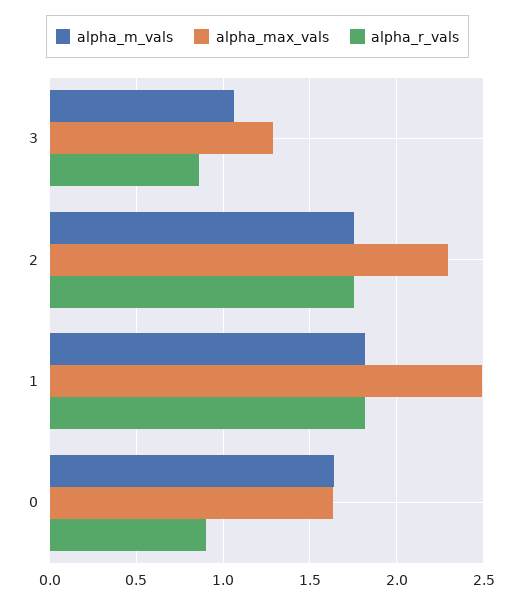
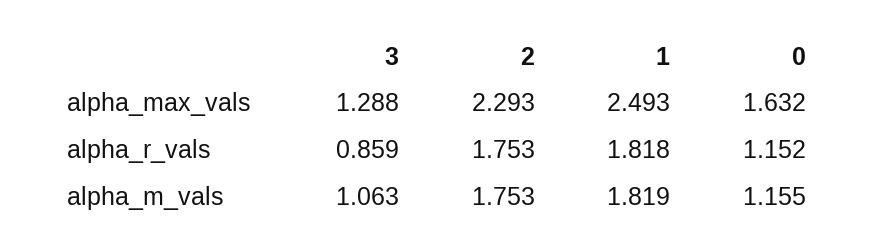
alpha_m_vals, 0: 1.65 -> 1.155
alpha_r_vals, 0: 0.9 -> 1.152

